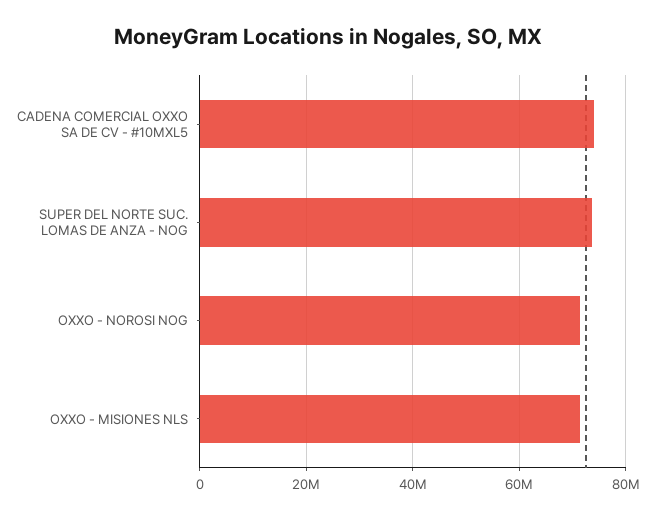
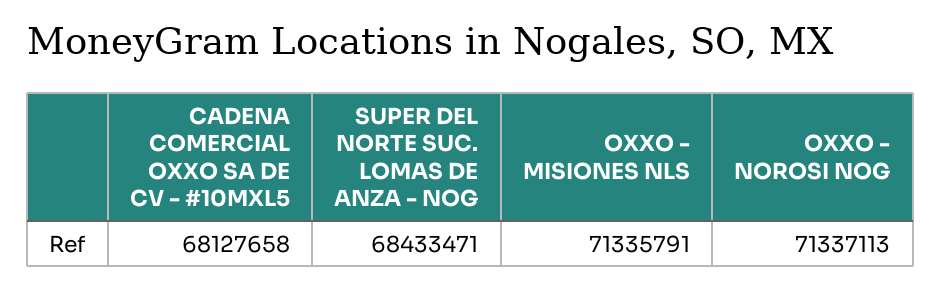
CADENA COMERCIAL OXXO SA DE CV - #10MXL5: 74000000 -> 68127658
SUPER DEL NORTE SUC. LOMAS DE ANZA - NOG: 74000000 -> 68433471

